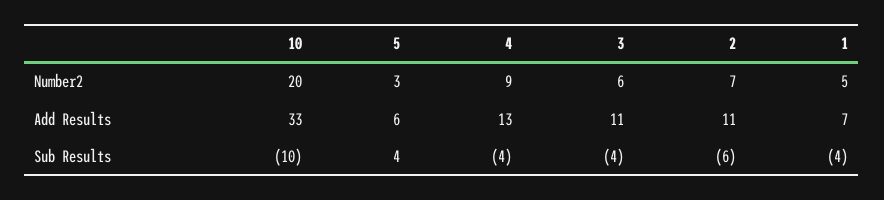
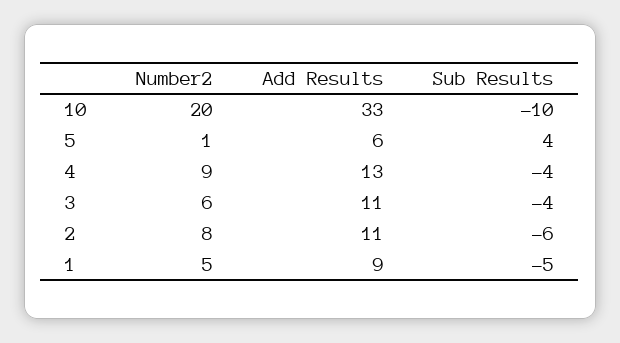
5, Number2: 3 -> 1
2, Number2: 7 -> 8
1, Add Results: 7 -> 9
1, Sub Results: -4 -> -5

